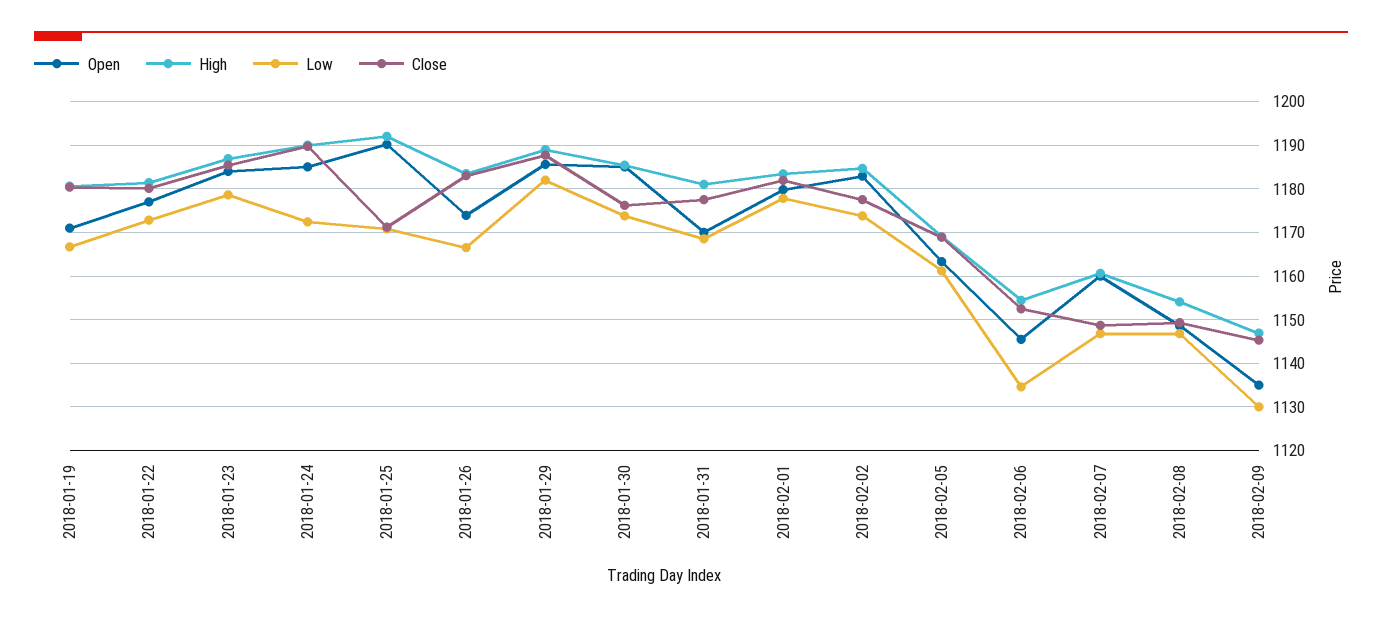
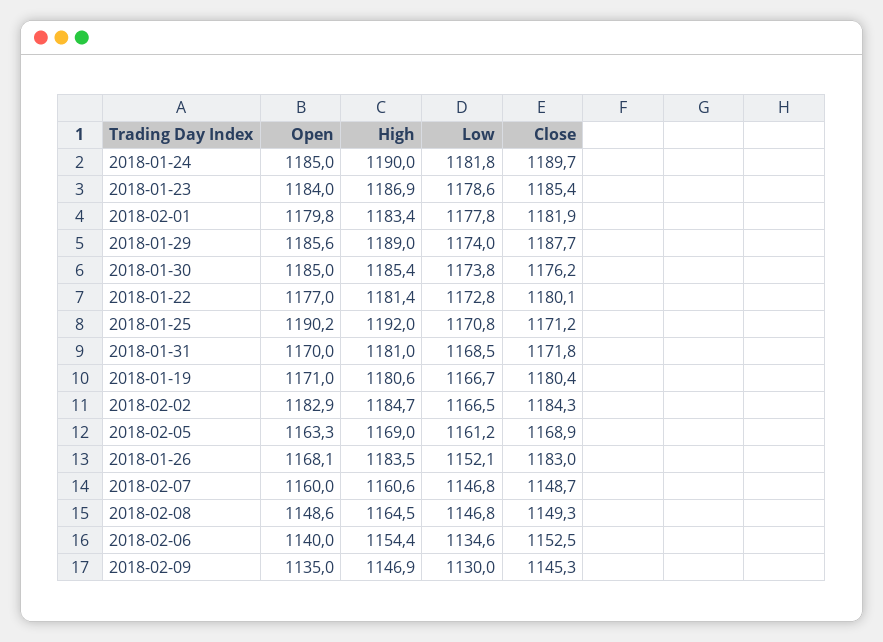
Low, 2018-01-24: 1172 -> 1181.8
Open, 2018-01-26: 1174 -> 1168.1
Low, 2018-01-26: 1166 -> 1152.1
Low, 2018-01-29: 1182 -> 1174
Close, 2018-01-31: 1178 -> 1171.8
Low, 2018-02-02: 1174 -> 1166.5
Close, 2018-02-02: 1178 -> 1184.3
Open, 2018-02-06: 1146 -> 1140
High, 2018-02-08: 1154 -> 1164.5

